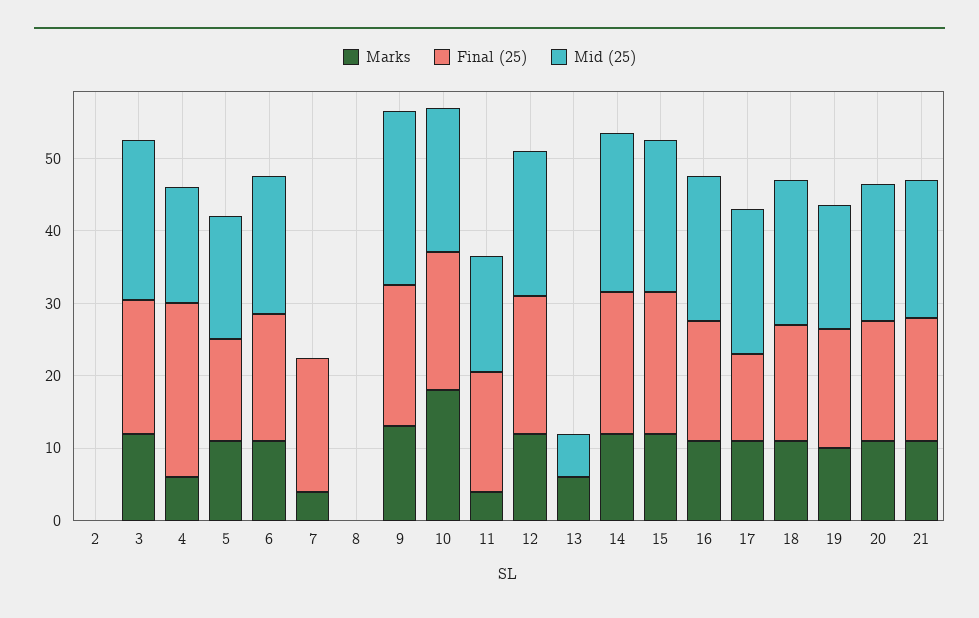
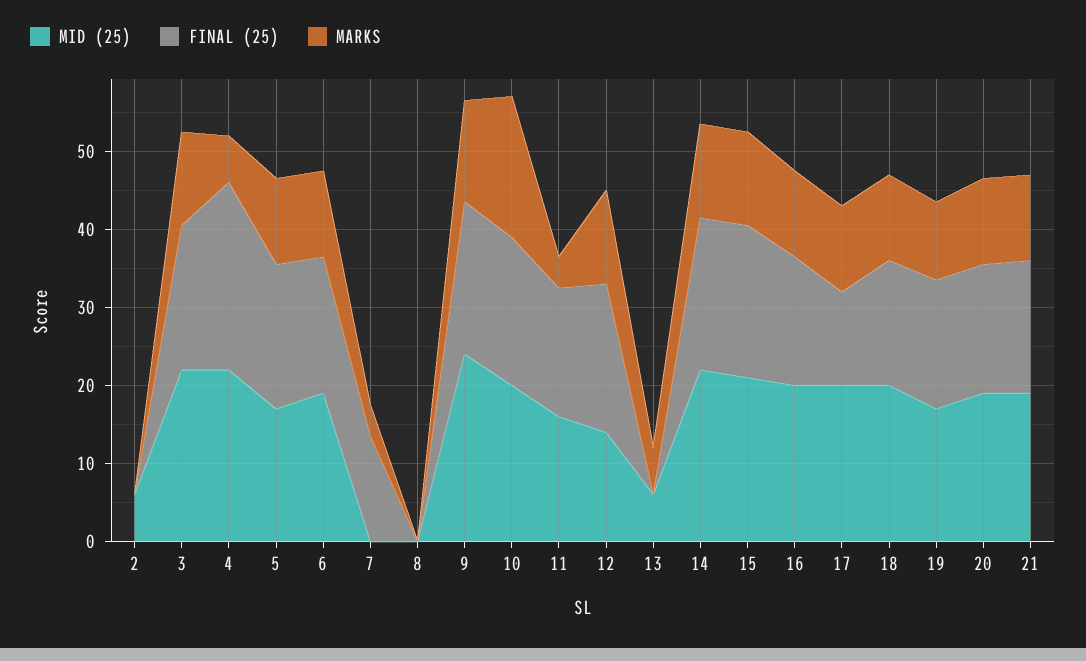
Mid (25), 2: 0 -> 6
Mid (25), 4: 16 -> 22
Final (25), 5: 14 -> 18
Final (25), 7: 18 -> 14
Mid (25), 12: 20 -> 14

